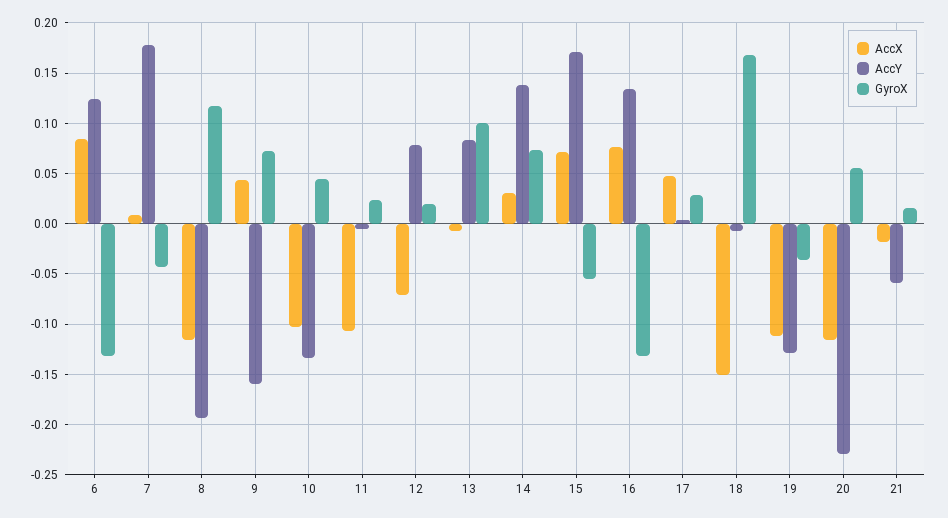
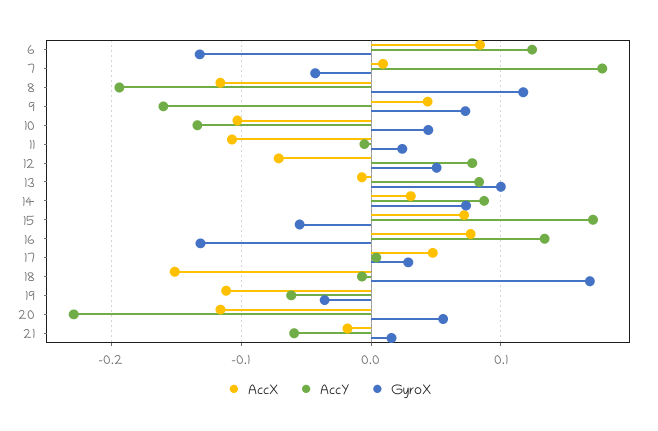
GyroX, 12: 0.02 -> 0.05
AccY, 14: 0.14 -> 0.09
AccY, 19: -0.13 -> -0.06

